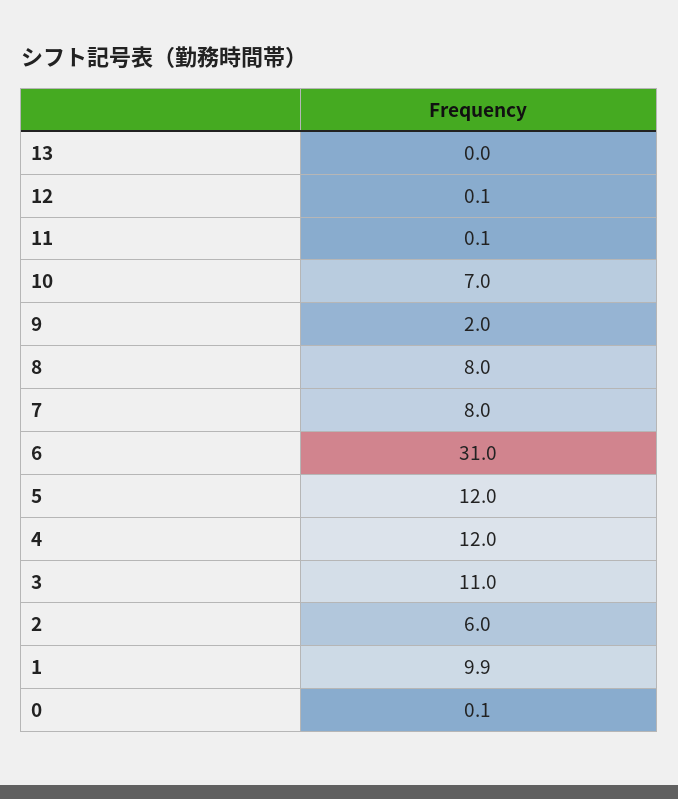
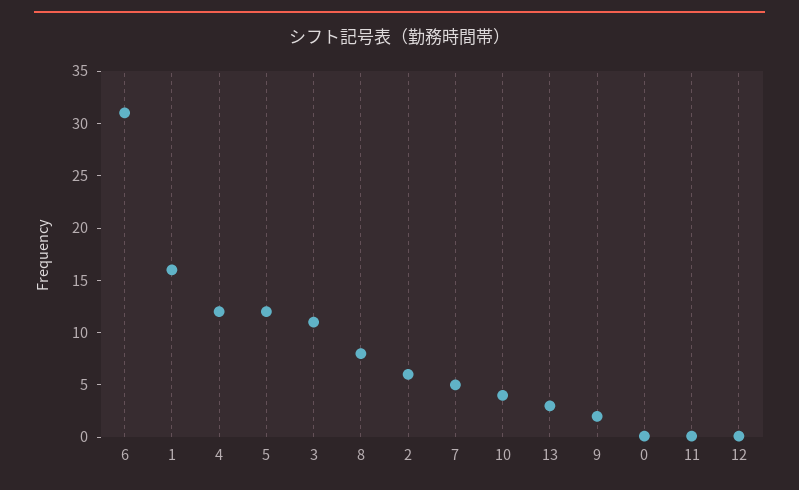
13: 0 -> 3
10: 7 -> 4
7: 8 -> 5
1: 9.9 -> 16

